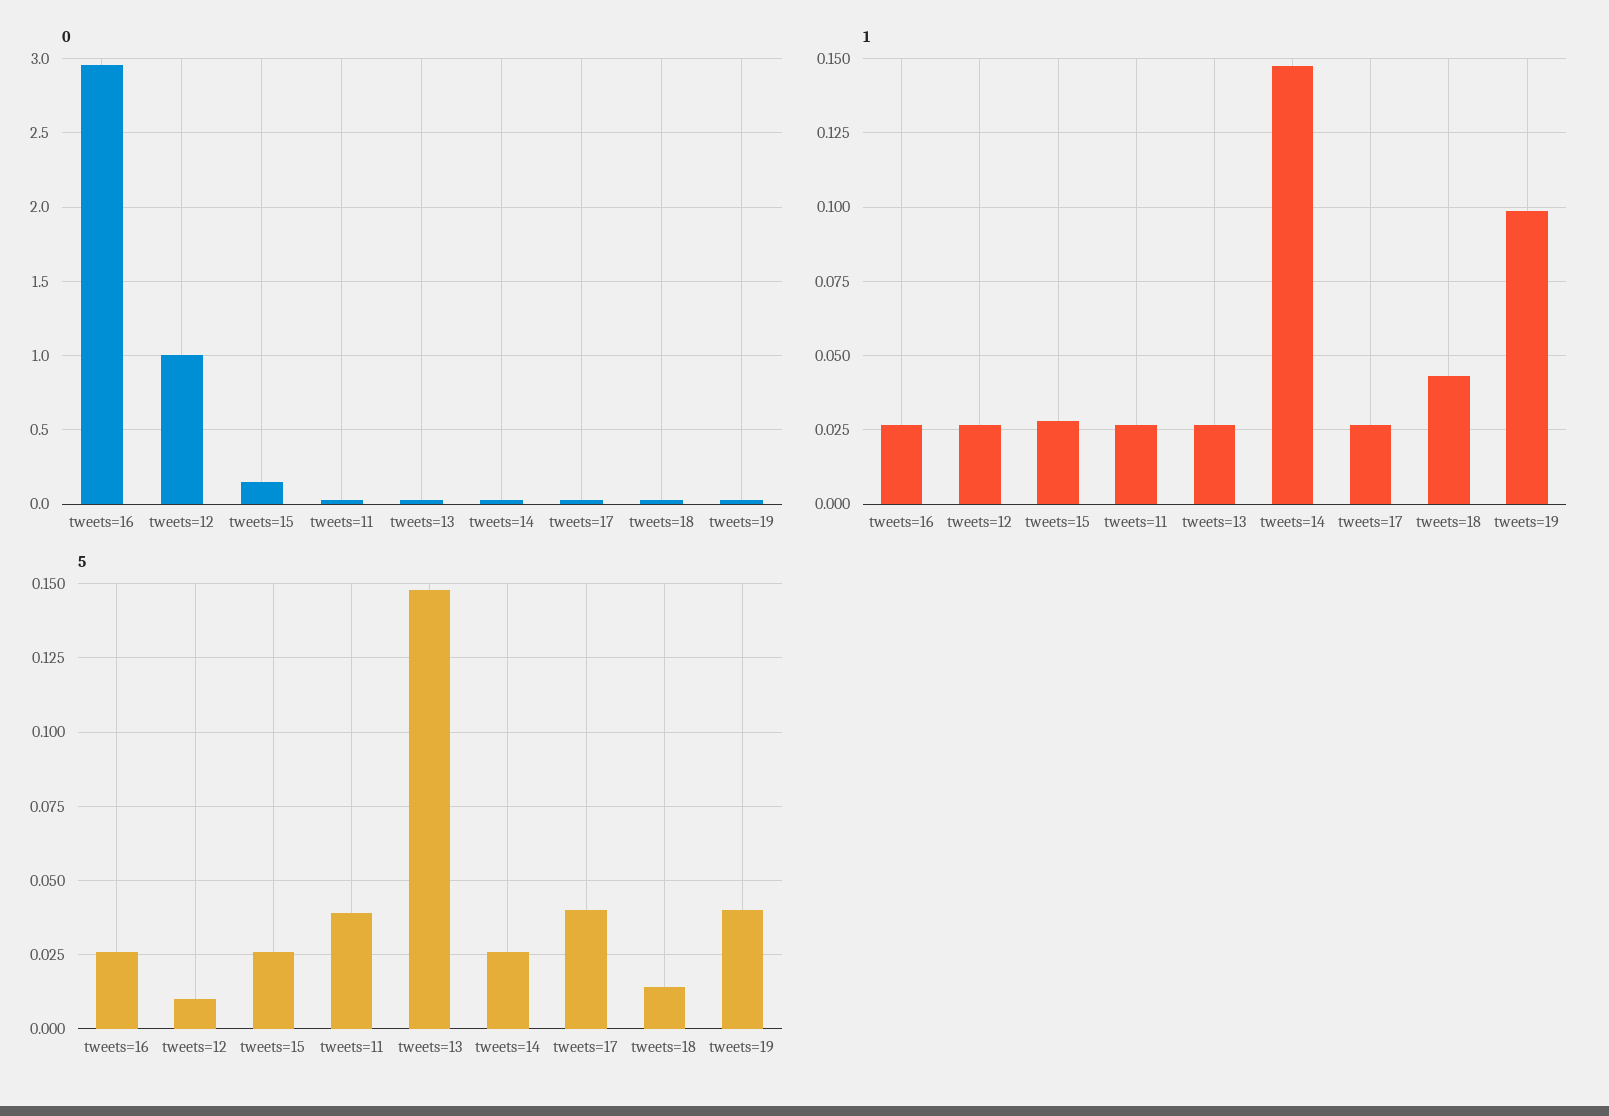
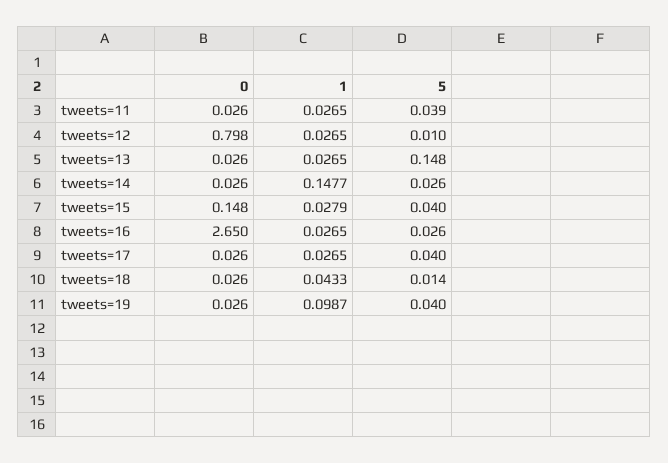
0, tweets=16: 2.95 -> 2.65
0, tweets=12: 1 -> 0.798
5, tweets=15: 0.025 -> 0.04

